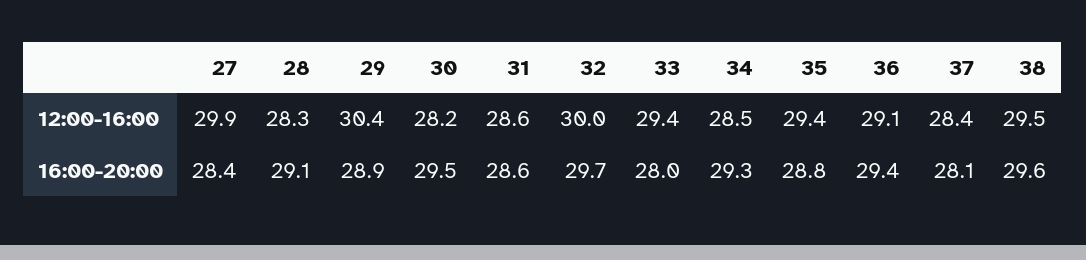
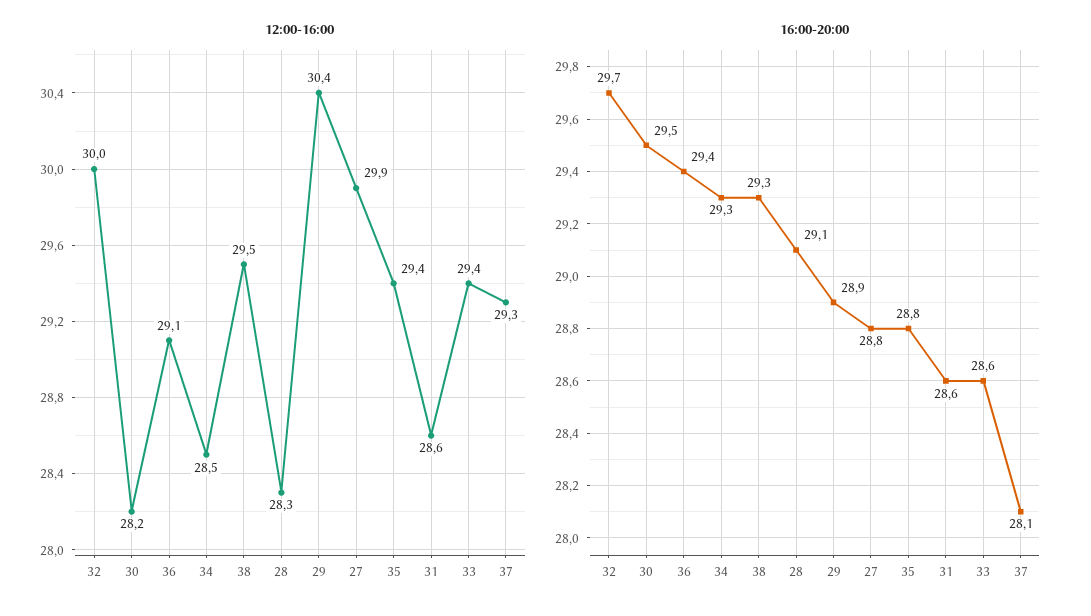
12:00-16:00, 37: 28.4 -> 29.3
16:00-20:00, 27: 28.4 -> 28.8
16:00-20:00, 33: 28 -> 28.6
16:00-20:00, 38: 29.6 -> 29.3

